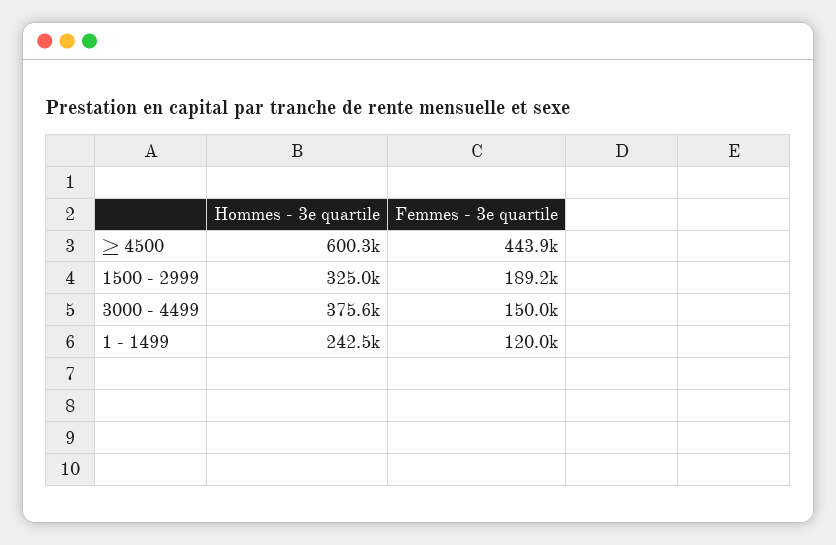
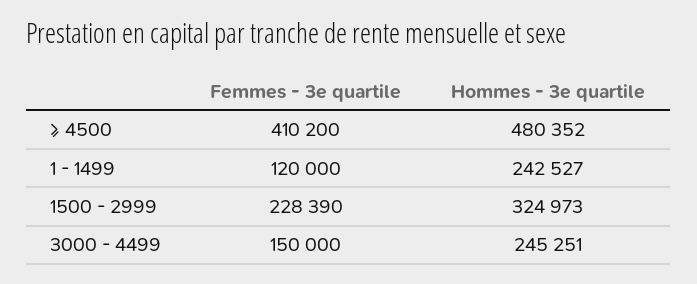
Hommes - 3e quartile, ≥ 4500: 600300 -> 480352
Femmes - 3e quartile, ≥ 4500: 443900 -> 410200
Femmes - 3e quartile, 1500 - 2999: 189200 -> 228390
Hommes - 3e quartile, 3000 - 4499: 375600 -> 245251

